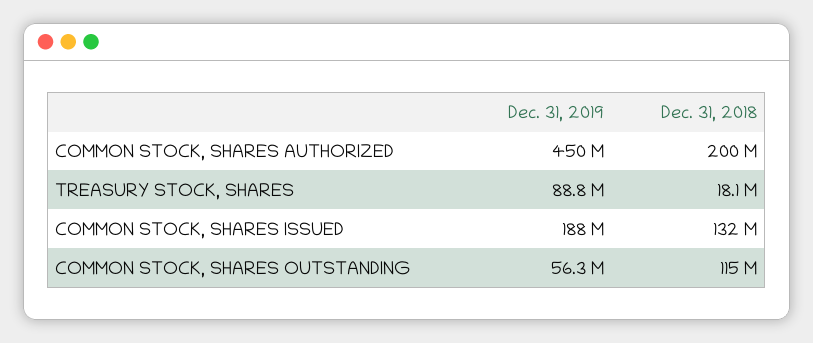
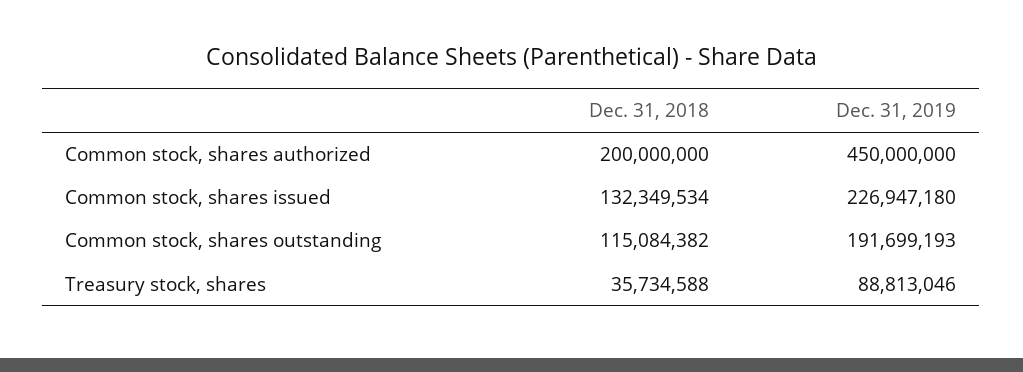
Dec. 31, 2018, TREASURY STOCK, SHARES: 18100000 -> 35734588
Dec. 31, 2019, COMMON STOCK, SHARES ISSUED: 188000000 -> 226947180
Dec. 31, 2019, COMMON STOCK, SHARES OUTSTANDING: 56300000 -> 191699193

